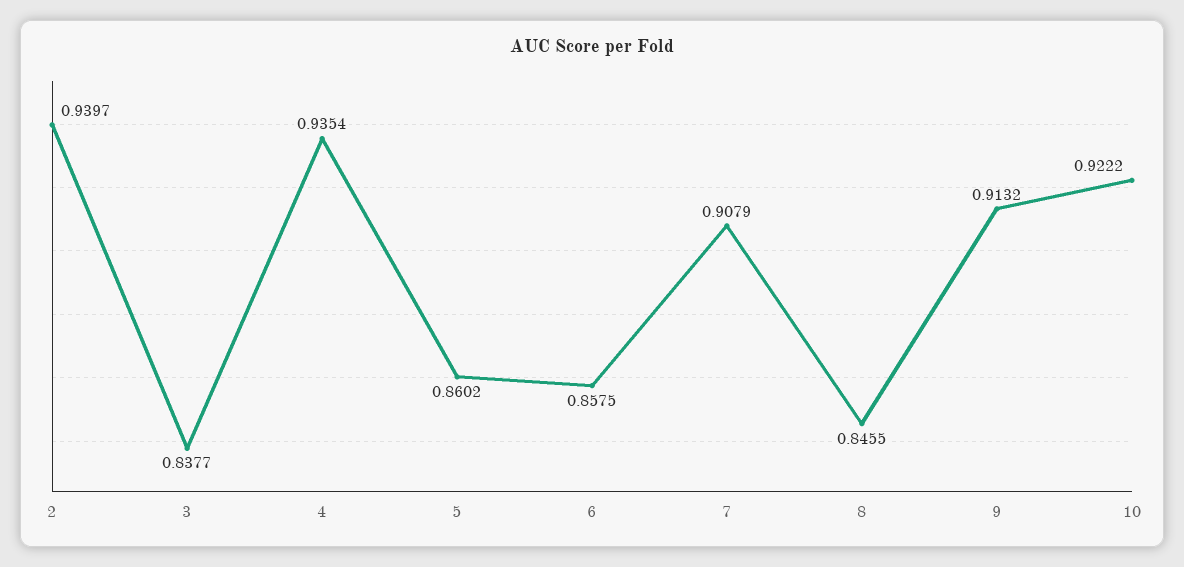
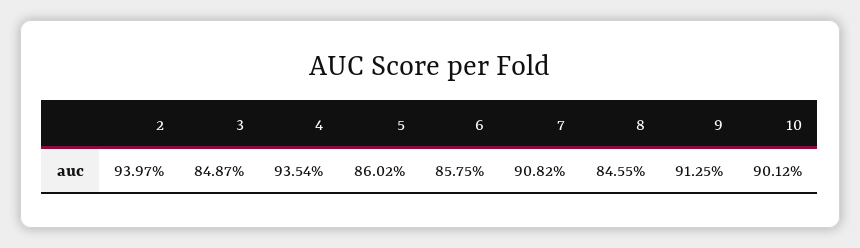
3: 0.8377 -> 0.8487
7: 0.9079 -> 0.9082
9: 0.9132 -> 0.9125
10: 0.9222 -> 0.9012

